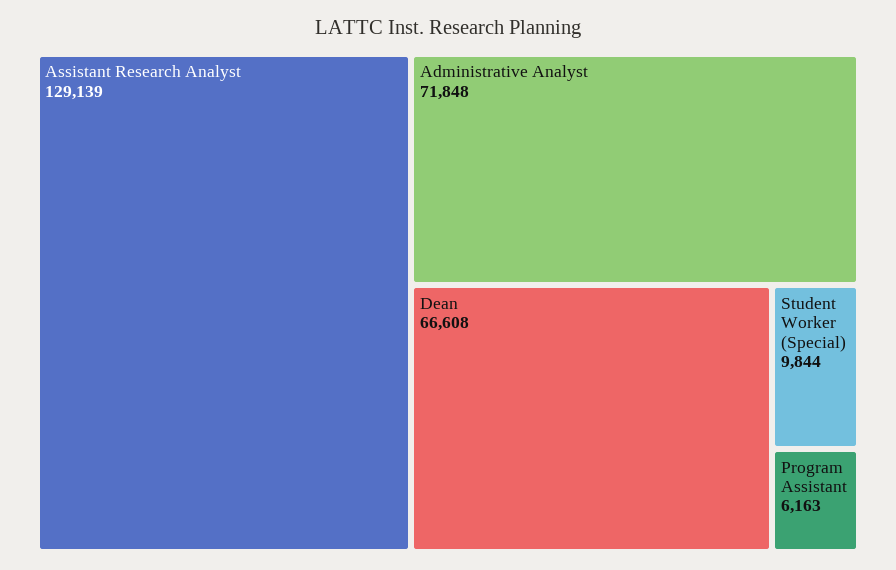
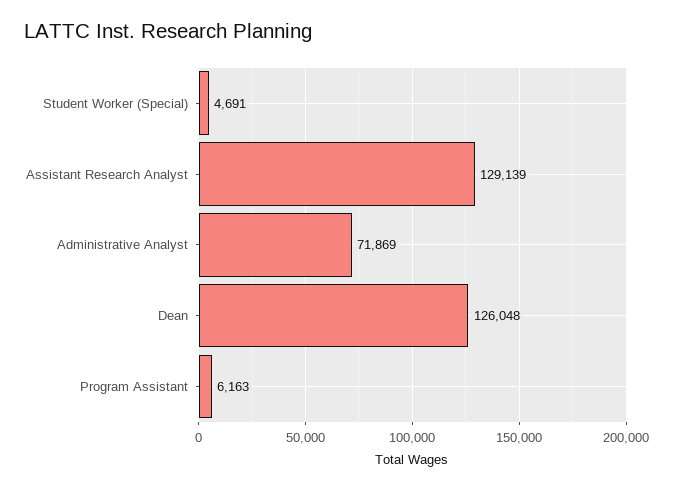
Administrative Analyst: 71848 -> 71869
Dean: 66608 -> 126048
Student Worker (Special): 9844 -> 4691

